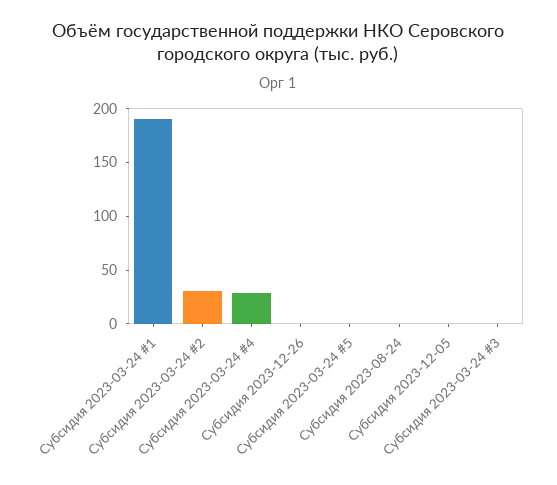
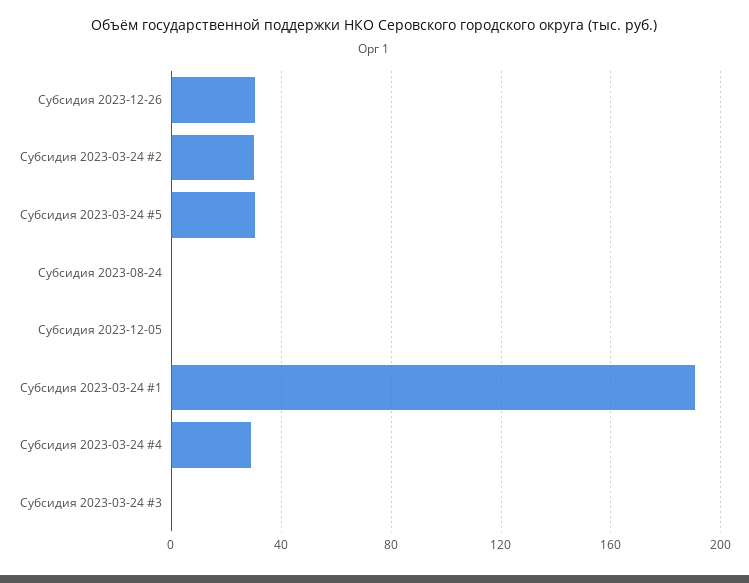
Субсидия 2023-12-26: 0 -> 30
Субсидия 2023-03-24 #5: 0 -> 30

